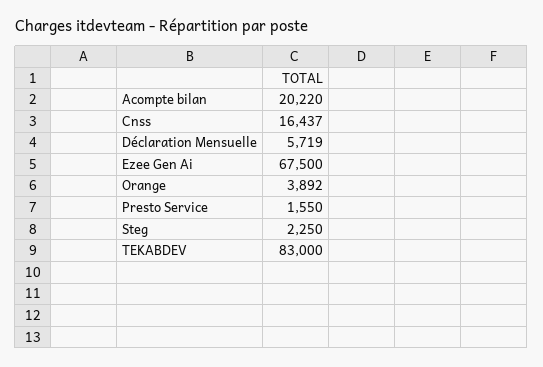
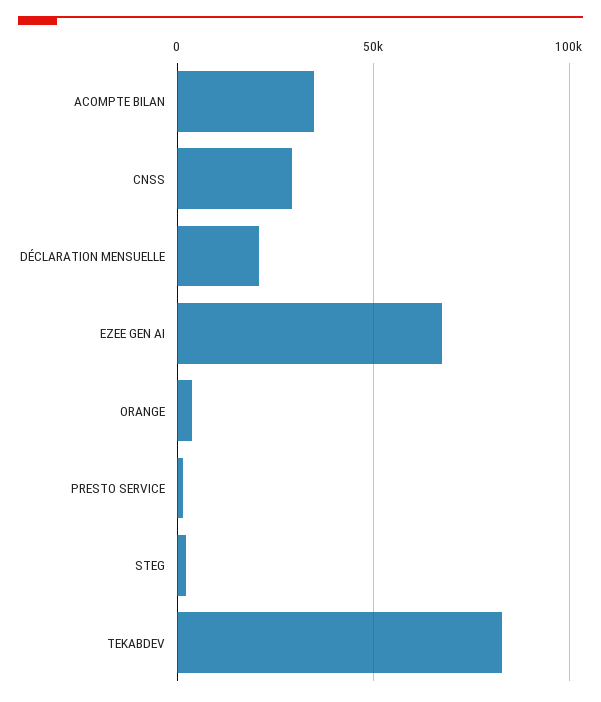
Acompte bilan: 20220 -> 35000
Cnss: 16437 -> 30000
Déclaration Mensuelle: 5719 -> 20000

